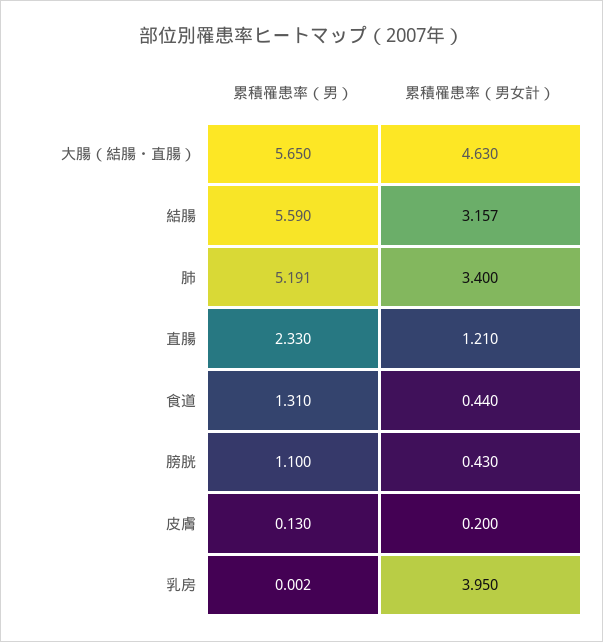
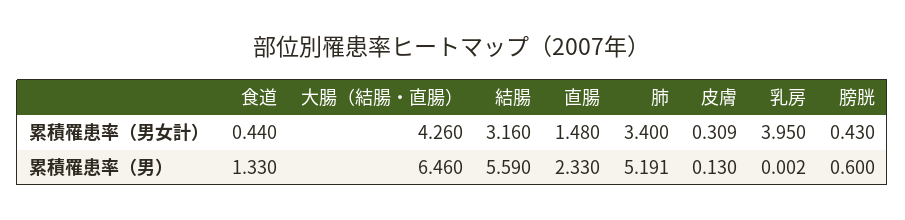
累積罹患率（男）, 大腸（結腸・直腸）: 5.65 -> 6.46
累積罹患率（男女計）, 大腸（結腸・直腸）: 4.63 -> 4.26
累積罹患率（男女計）, 結腸: 3.157 -> 3.16
累積罹患率（男女計）, 直腸: 1.21 -> 1.48
累積罹患率（男）, 食道: 1.31 -> 1.33
累積罹患率（男）, 膀胱: 1.1 -> 0.6
累積罹患率（男女計）, 皮膚: 0.2 -> 0.309

